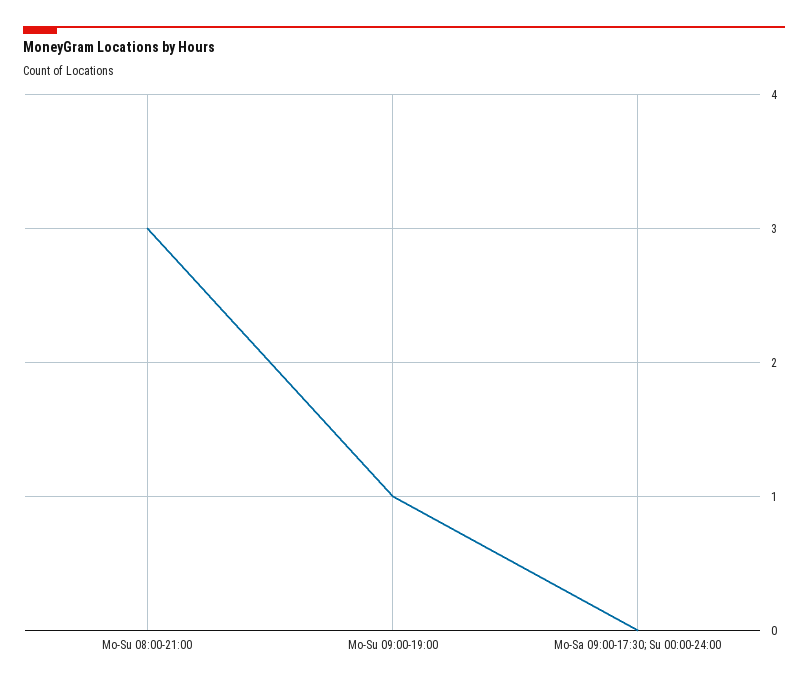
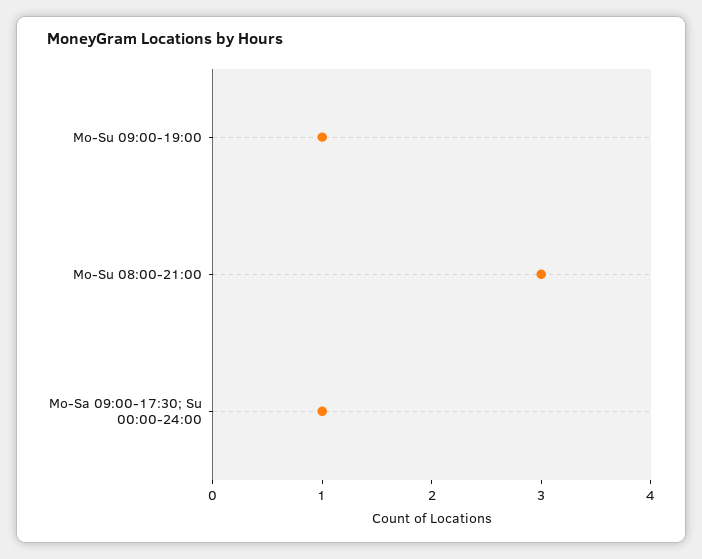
Mo-Sa 09:00-17:30; Su 00:00-24:00: 0 -> 1

